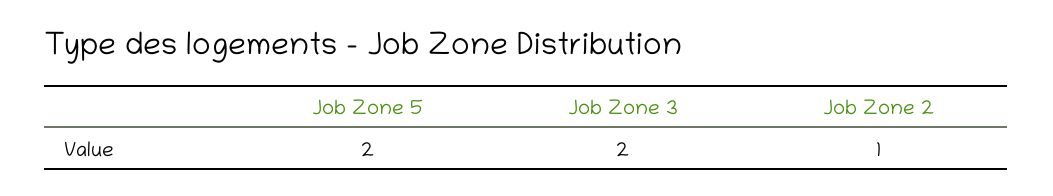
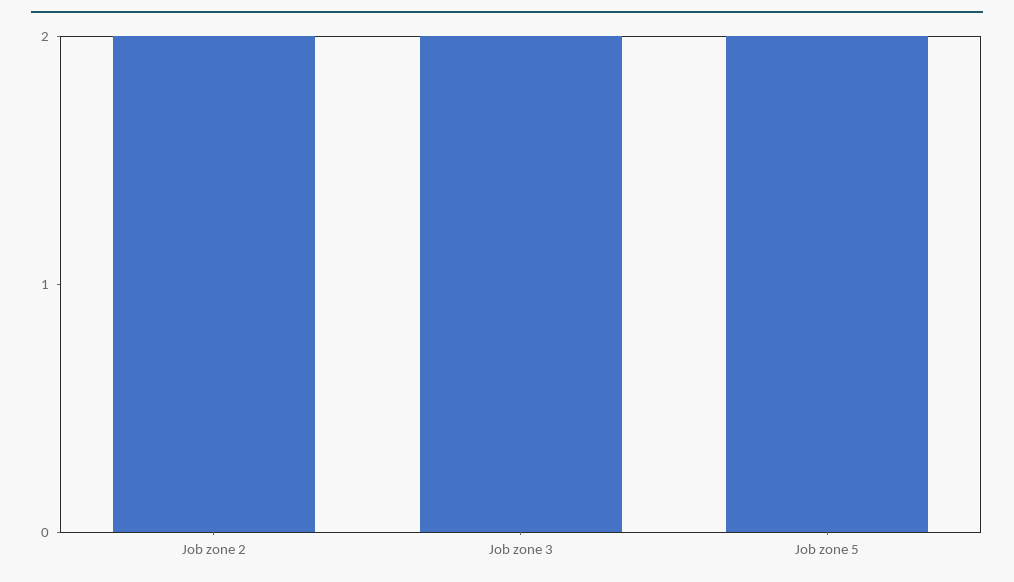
Job Zone 2: 1 -> 2

